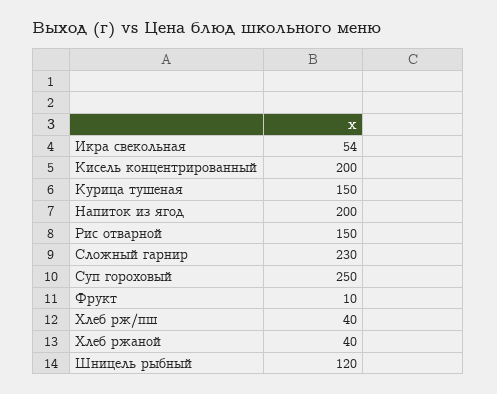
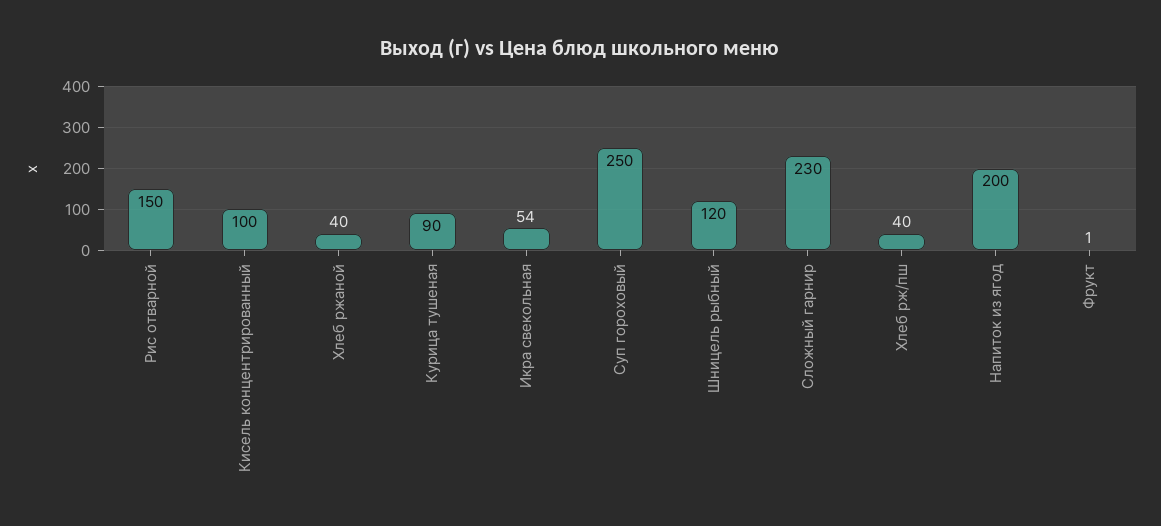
Кисель концентрированный: 200 -> 100
Курица тушеная: 150 -> 90
Фрукт: 10 -> 1

